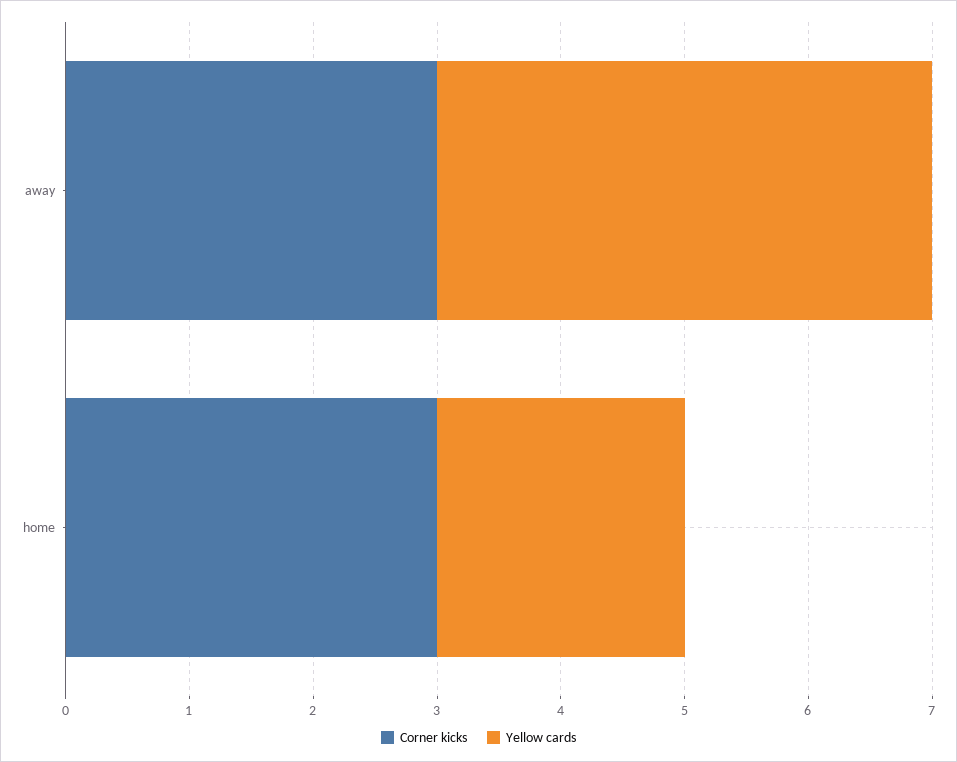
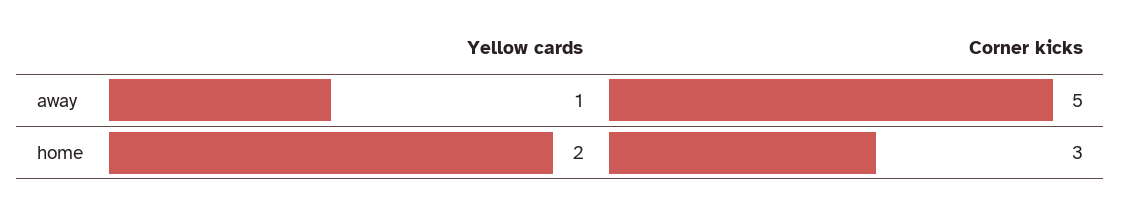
Corner kicks, away: 3 -> 5
Yellow cards, away: 4 -> 1

